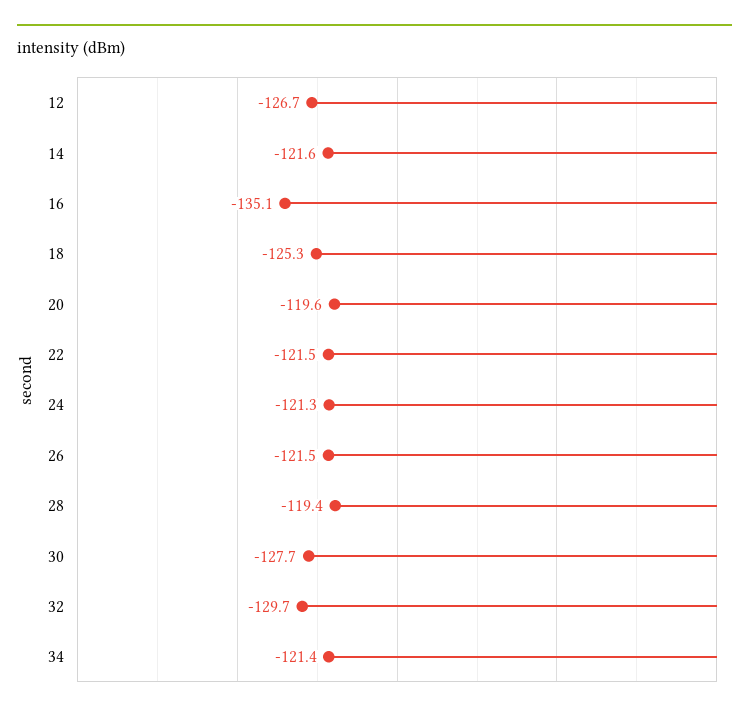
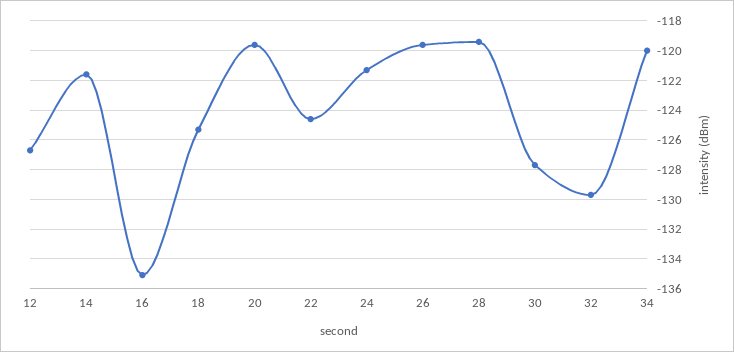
22: -121.5 -> -124.5
26: -121.5 -> -119.5
34: -121.4 -> -120

